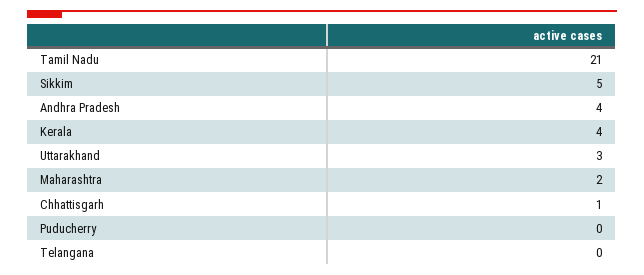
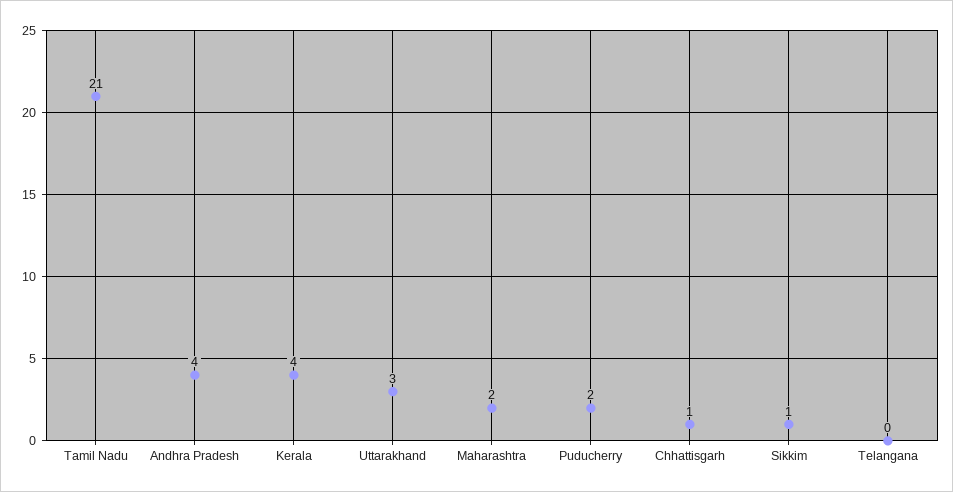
Sikkim: 5 -> 1
Puducherry: 0 -> 2

